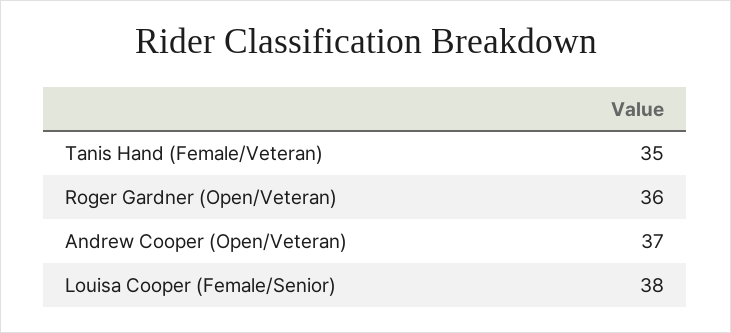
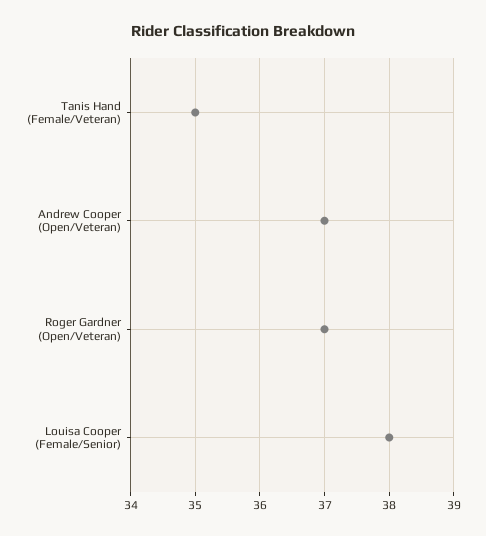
Roger Gardner (Open/Veteran): 36 -> 37

